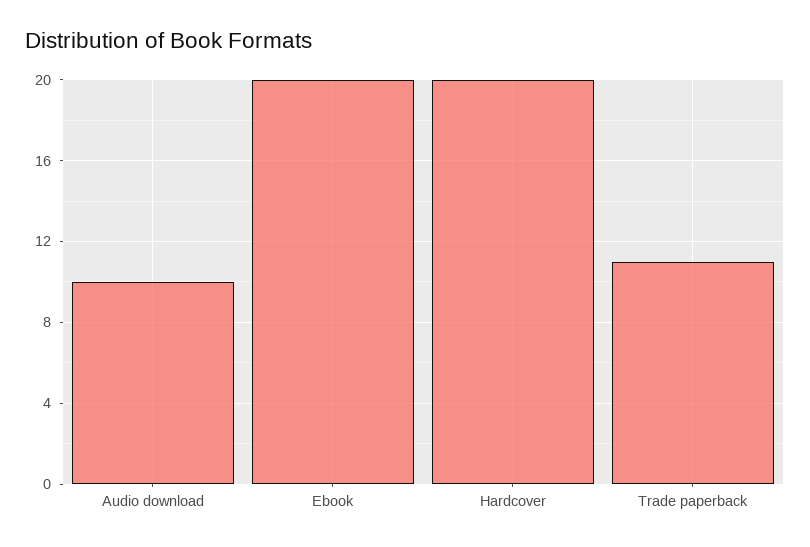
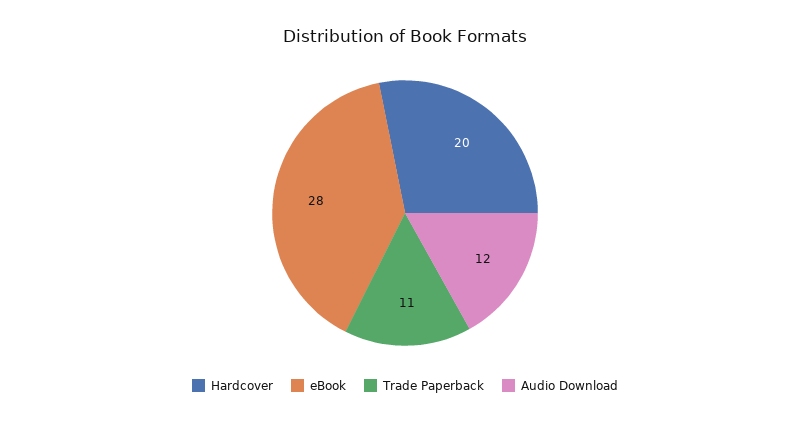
Audio download: 10 -> 12
Ebook: 20 -> 28

